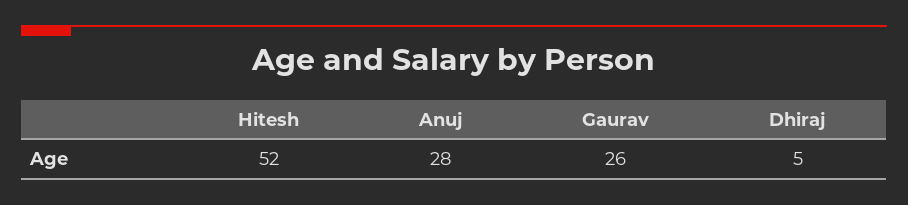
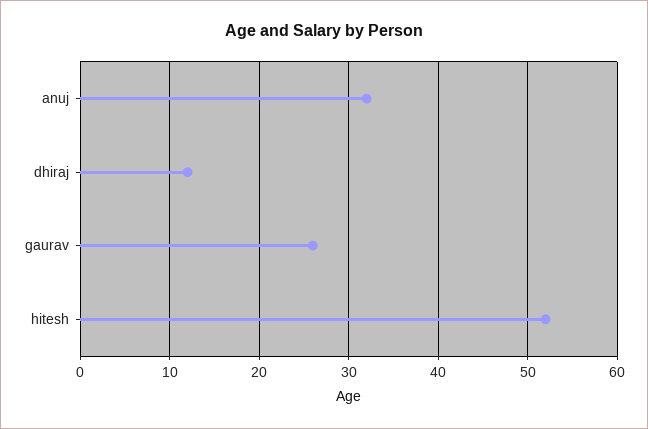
Anuj: 28 -> 32
Dhiraj: 5 -> 12

